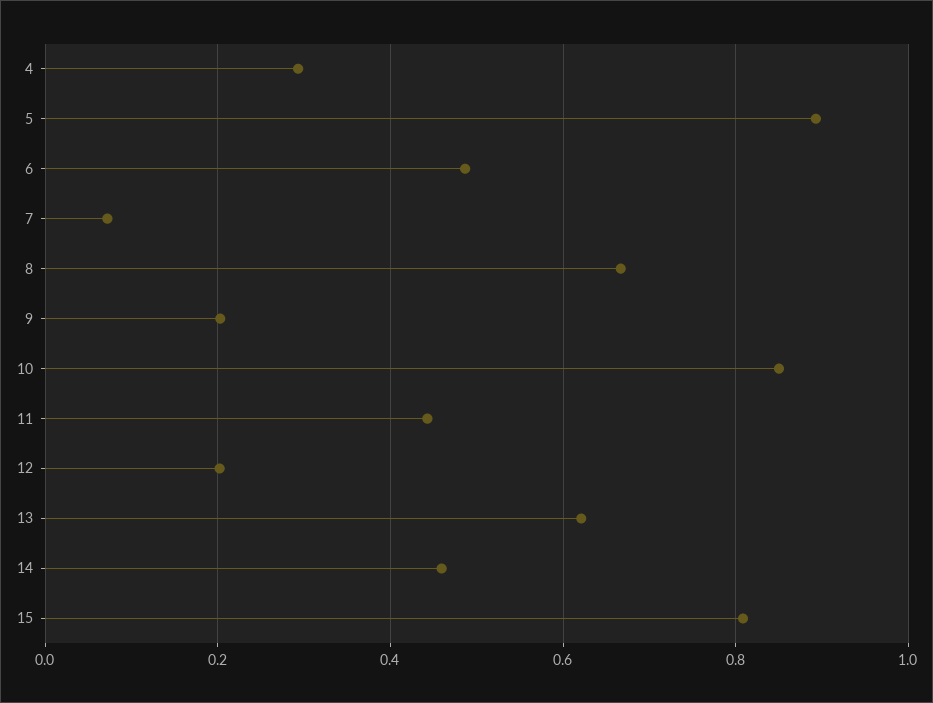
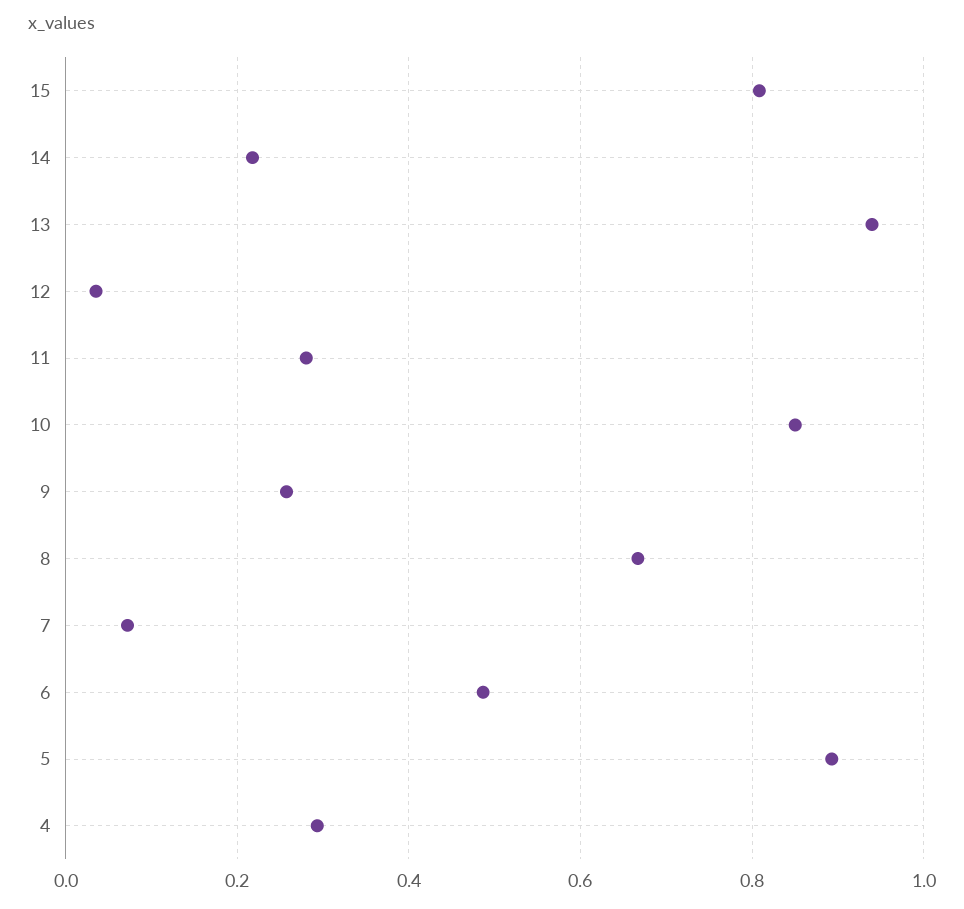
9: 0.2 -> 0.26
11: 0.44 -> 0.28
12: 0.2 -> 0.04
13: 0.62 -> 0.94
14: 0.46 -> 0.22

